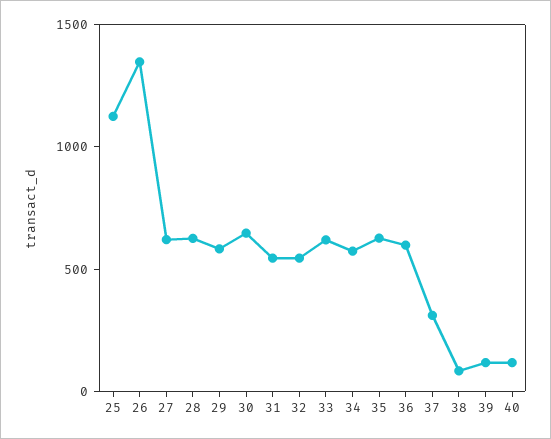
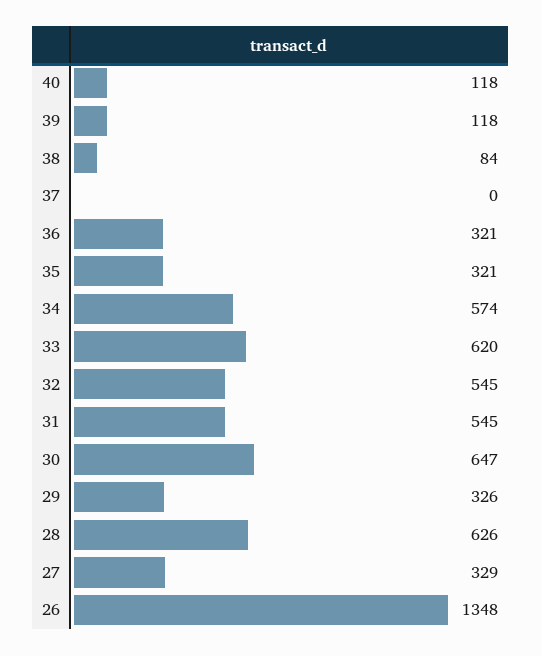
25: 1100 -> none
27: 600 -> 329
29: 600 -> 326
35: 600 -> 321
36: 600 -> 321
37: 300 -> 0

